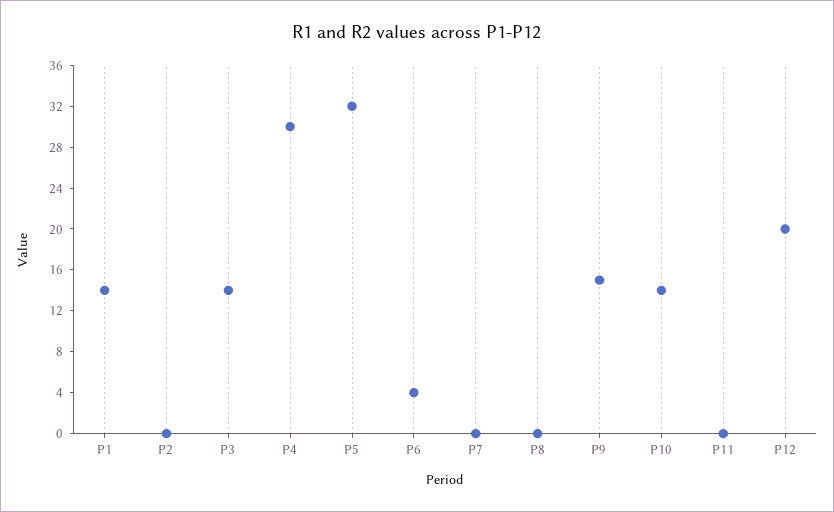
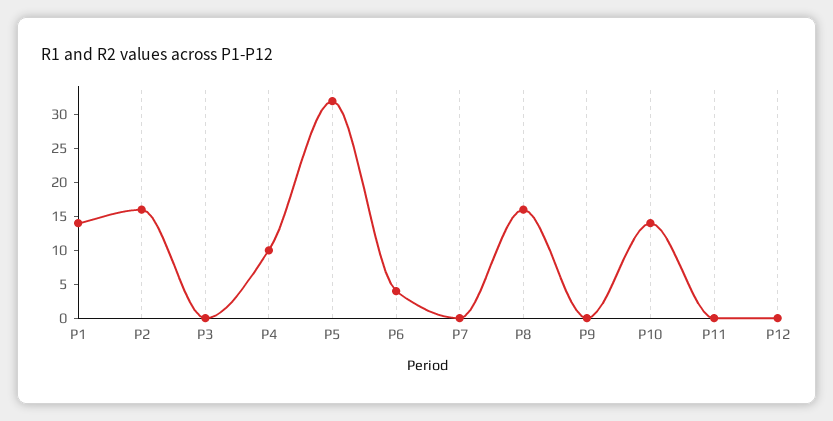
P2: 0 -> 15
P3: 14 -> 0
P4: 30 -> 10
P8: 0 -> 15
P9: 15 -> 0
P12: 20 -> 0

